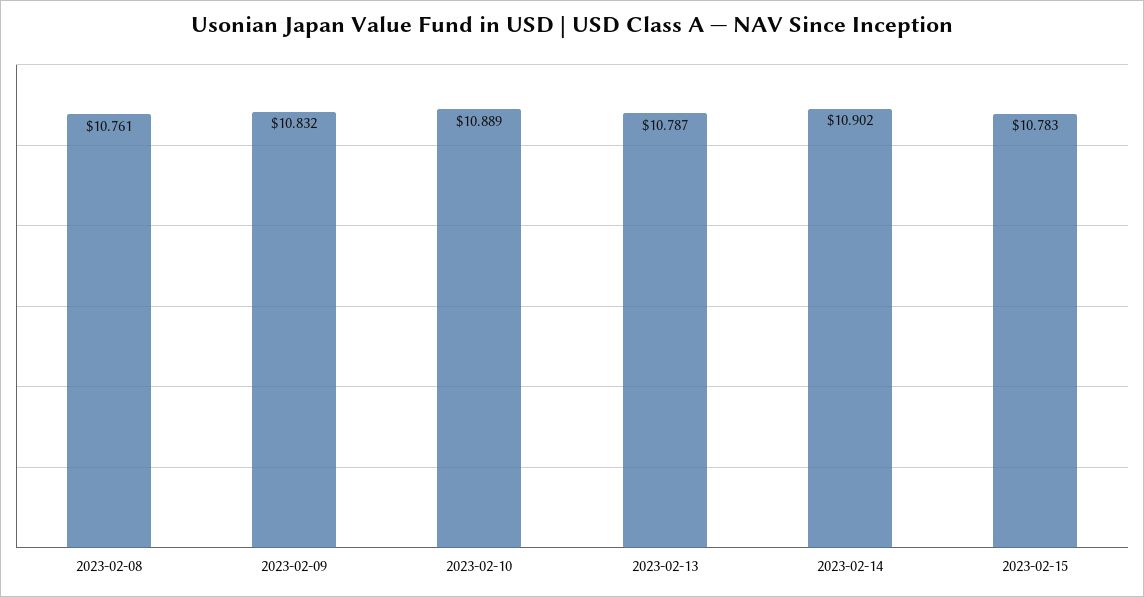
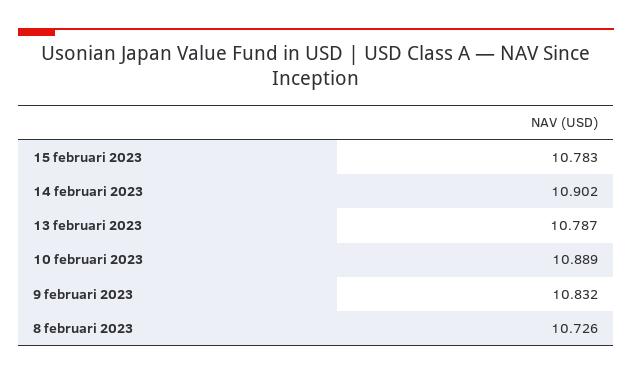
2023-02-08: 10.761 -> 10.726

